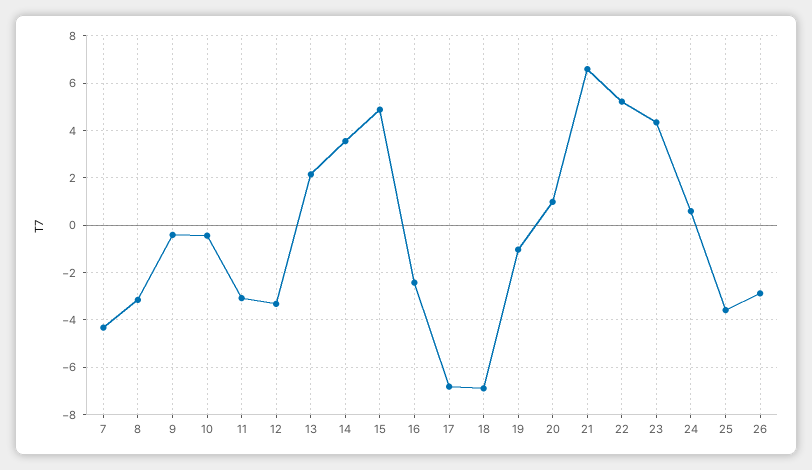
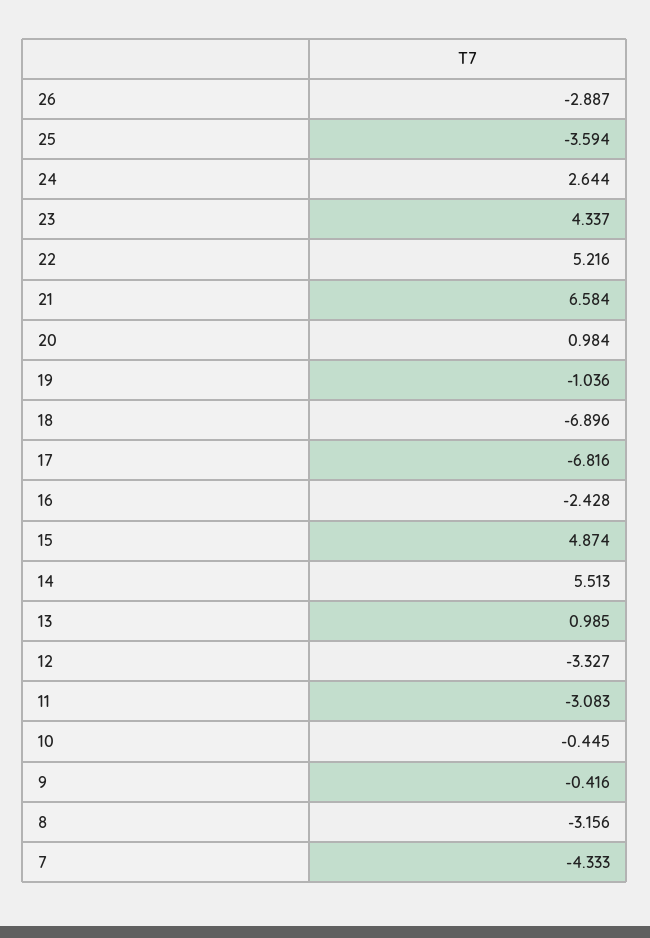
13: 2 -> 0.985
14: 3.5 -> 5.513
24: 0.5 -> 2.644

